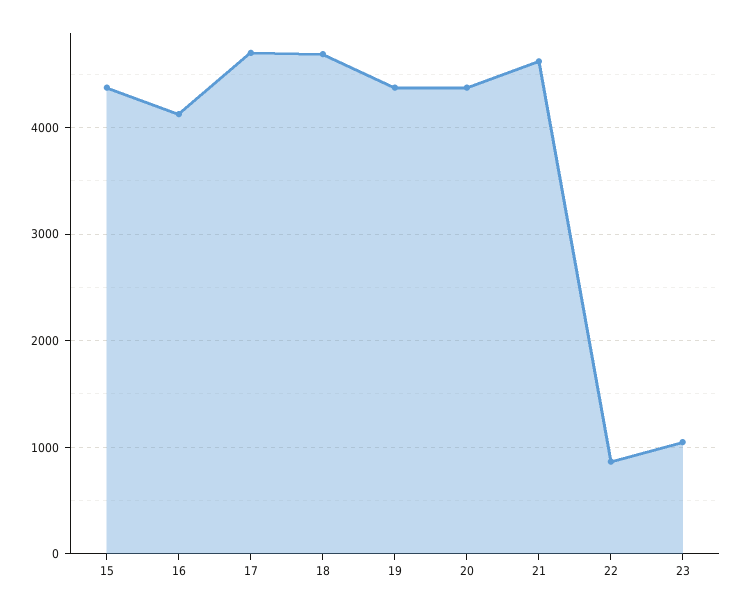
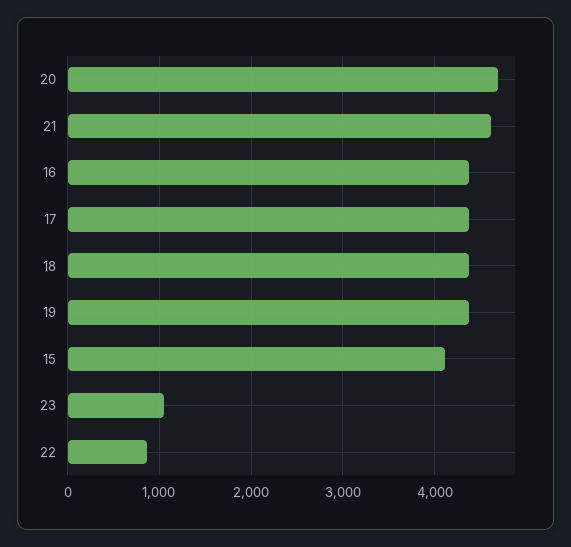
15: 4400 -> 4100
16: 4100 -> 4400
17: 4700 -> 4400
18: 4700 -> 4400
20: 4400 -> 4700

